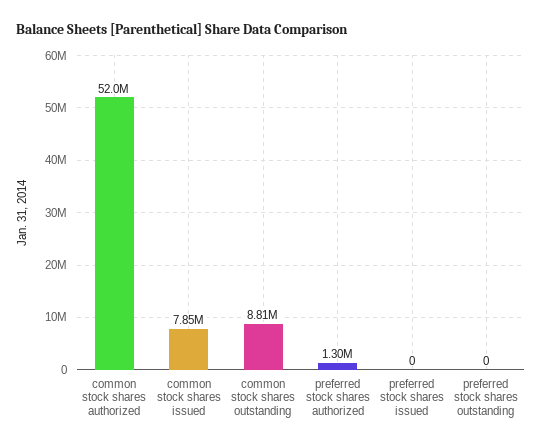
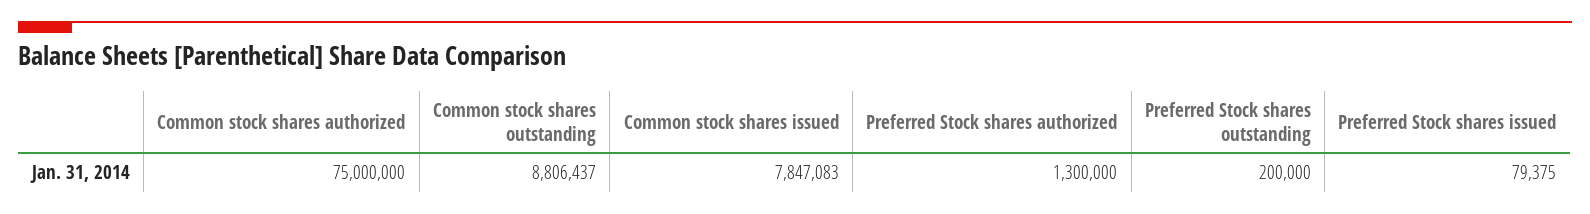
common stock shares authorized: 52000000 -> 75000000
preferred stock shares issued: 0 -> 79375
preferred stock shares outstanding: 0 -> 200000

